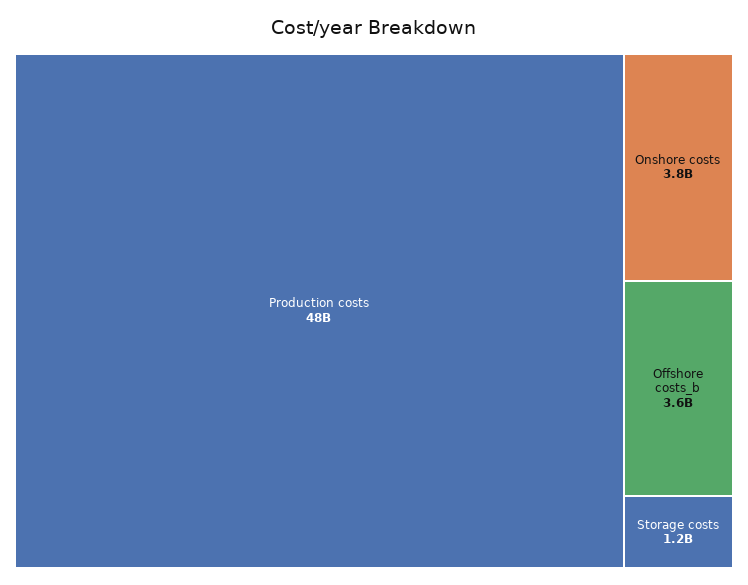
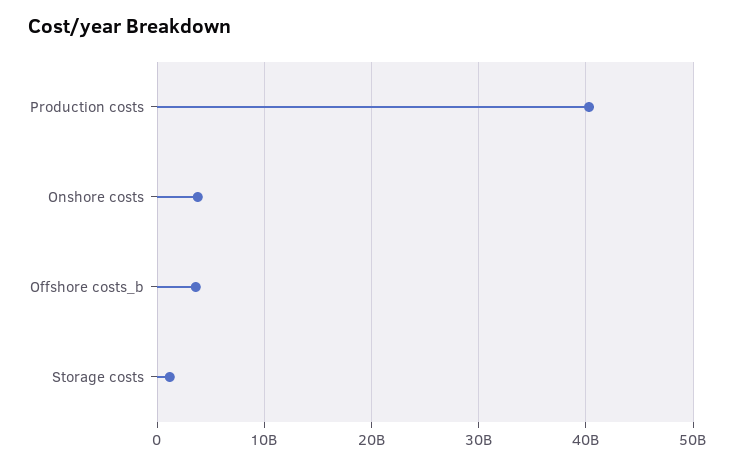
Production costs: 48000000000 -> 40000000000

